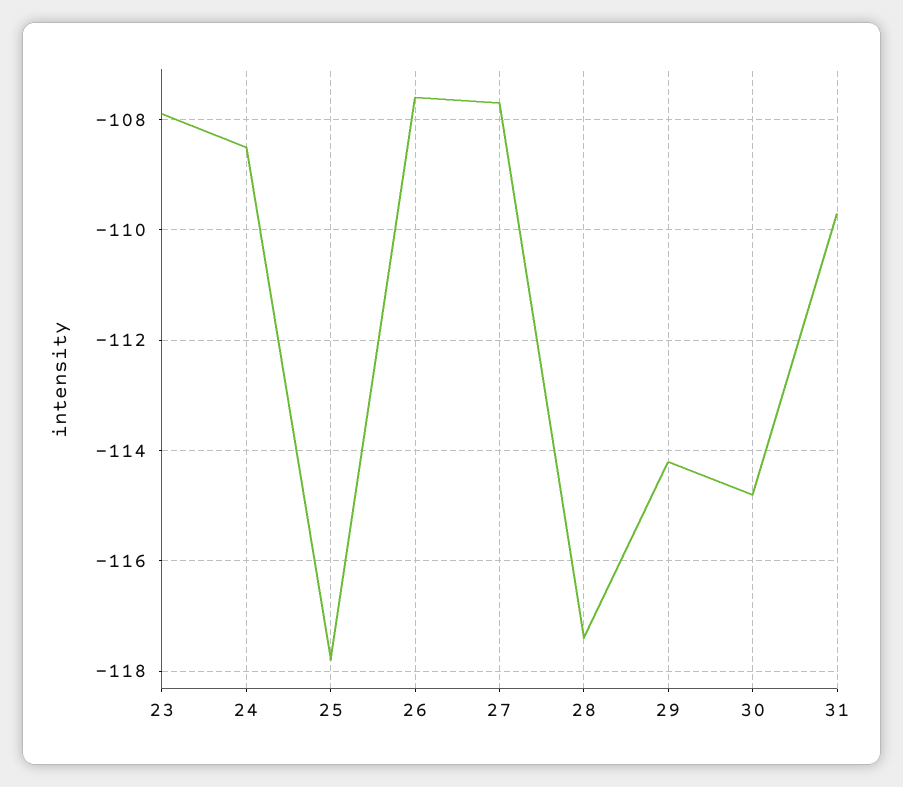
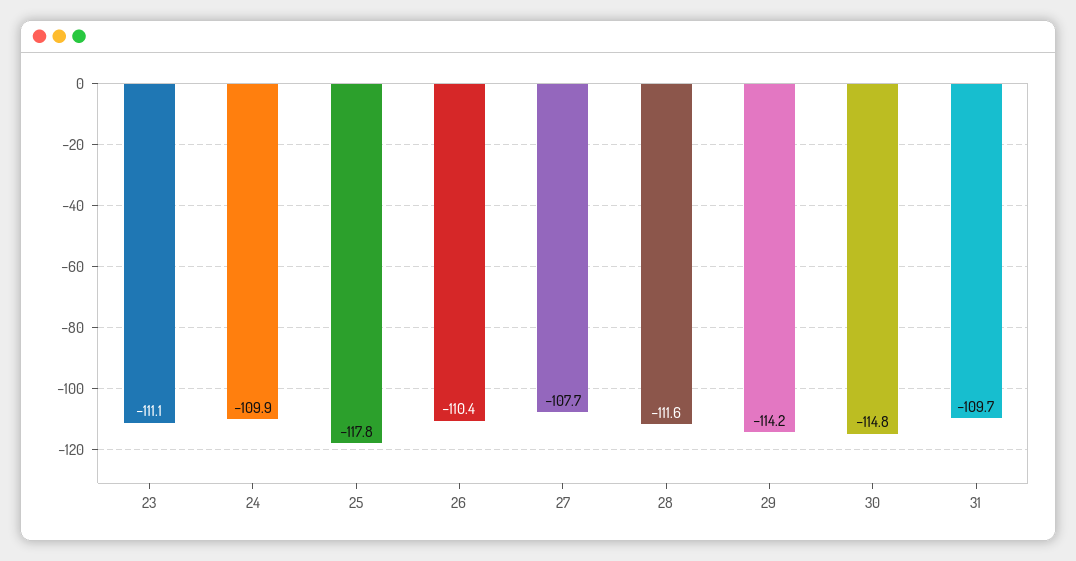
23: -108 -> -111.1
24: -108.5 -> -109.9
26: -107.5 -> -110.4
28: -117.5 -> -111.6

